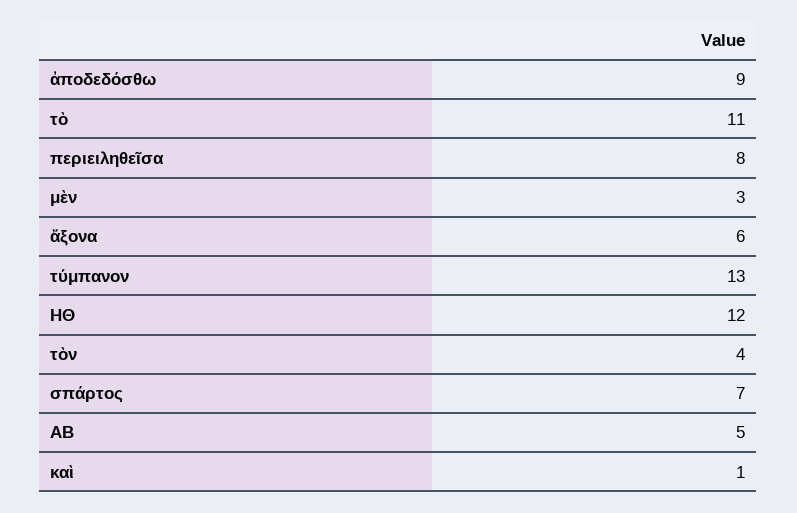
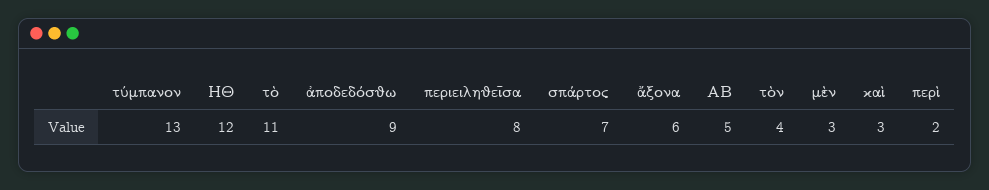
καὶ: 1 -> 3
περὶ: none -> 2

